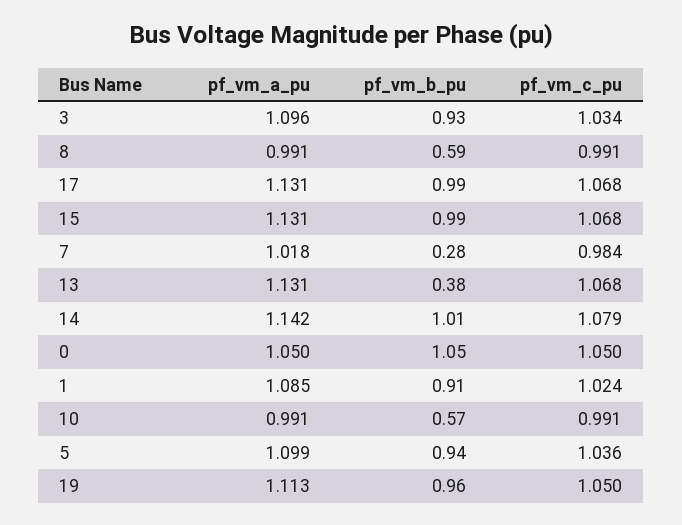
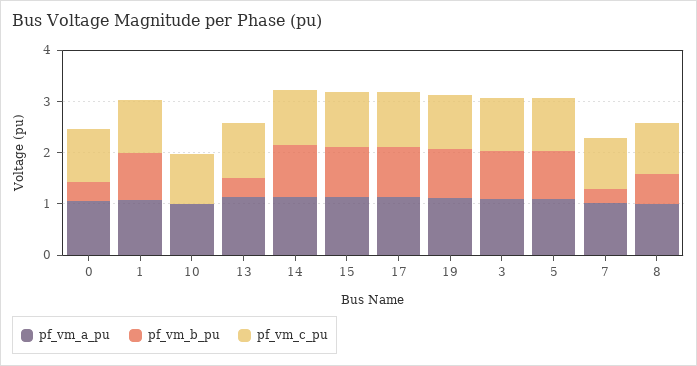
pf_vm_b_pu, 0: 1.05 -> 0.4
pf_vm_b_pu, 10: 0.57 -> 0

